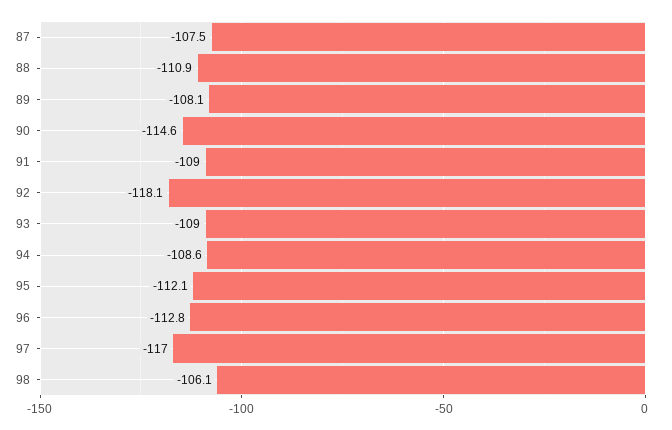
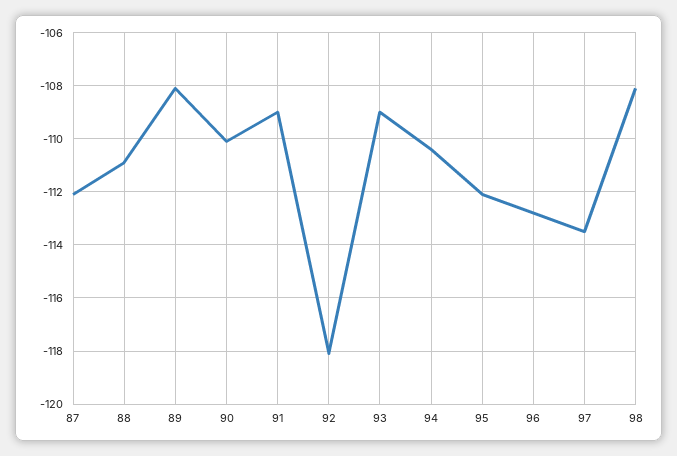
87: -107.5 -> -112
90: -114.6 -> -110
94: -108.6 -> -110.5
97: -117 -> -113.5
98: -106.1 -> -108

